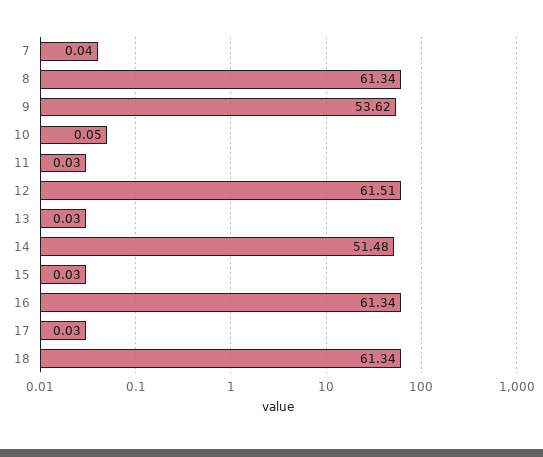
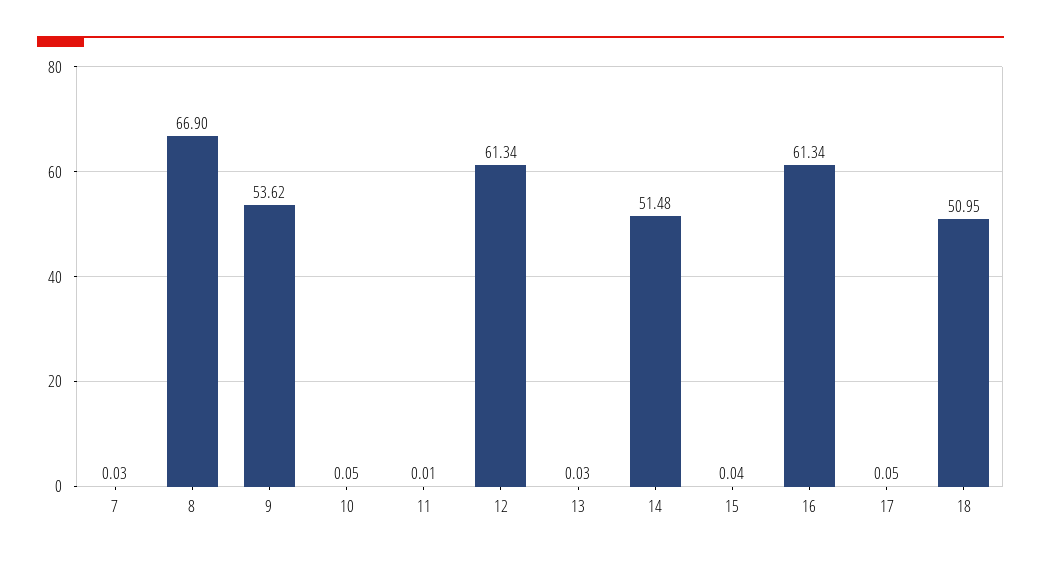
7: 0.04 -> 0.03
8: 61.34 -> 66.9
11: 0.03 -> 0.01
12: 61.51 -> 61.34
15: 0.03 -> 0.04
17: 0.03 -> 0.05
18: 61.34 -> 50.95

